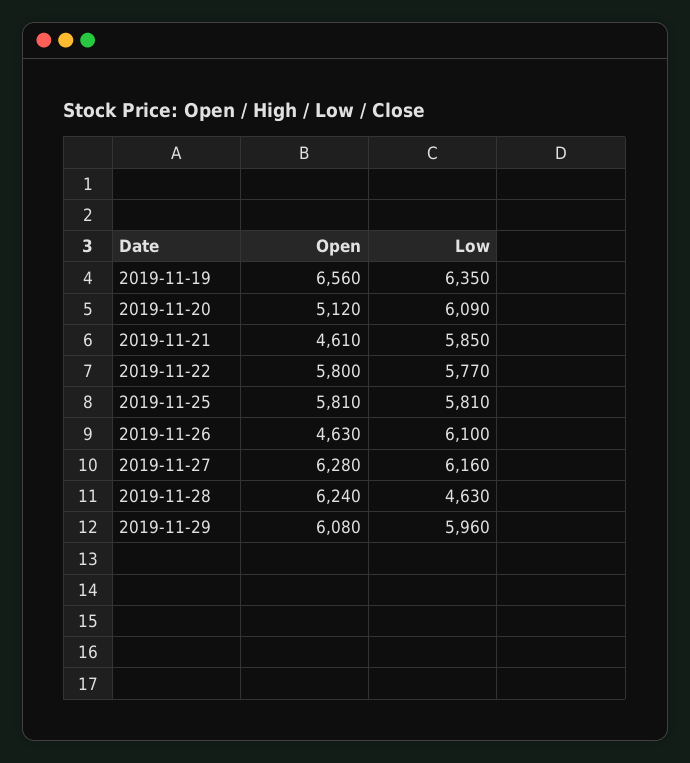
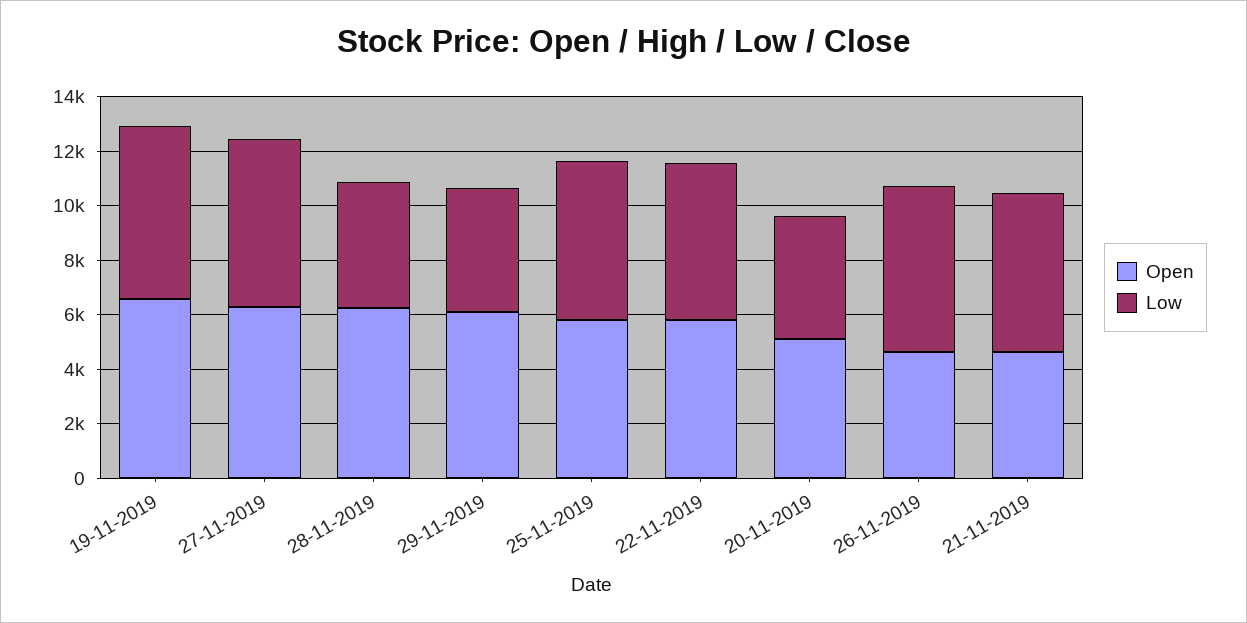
Low, 2019-11-20: 6090 -> 4500
Low, 2019-11-29: 5960 -> 4500

